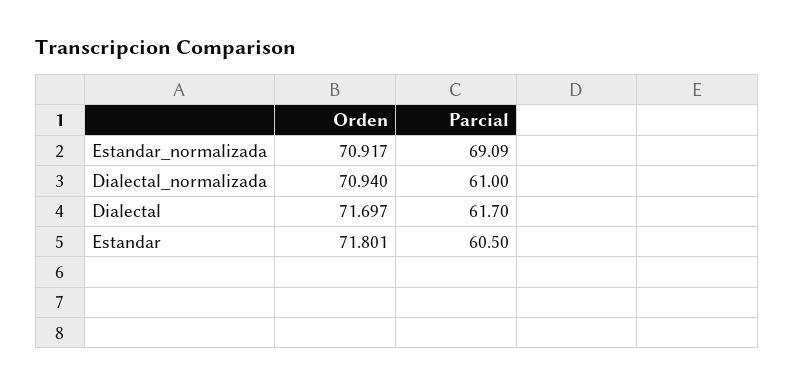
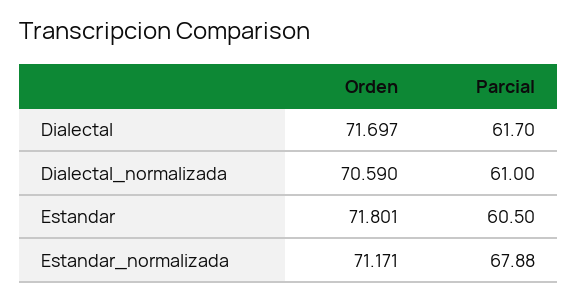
Orden, Estandar_normalizada: 70.917 -> 71.171
Parcial, Estandar_normalizada: 69.09 -> 67.88
Orden, Dialectal_normalizada: 70.94 -> 70.59

